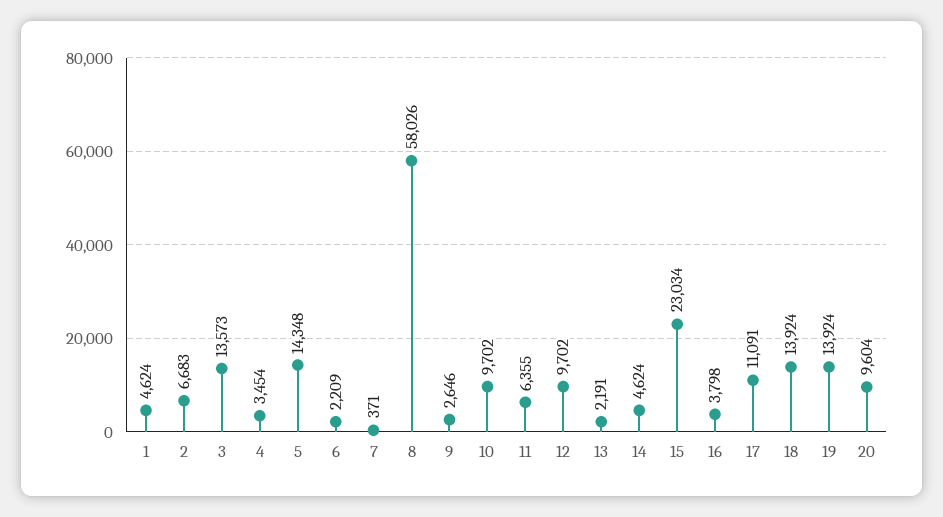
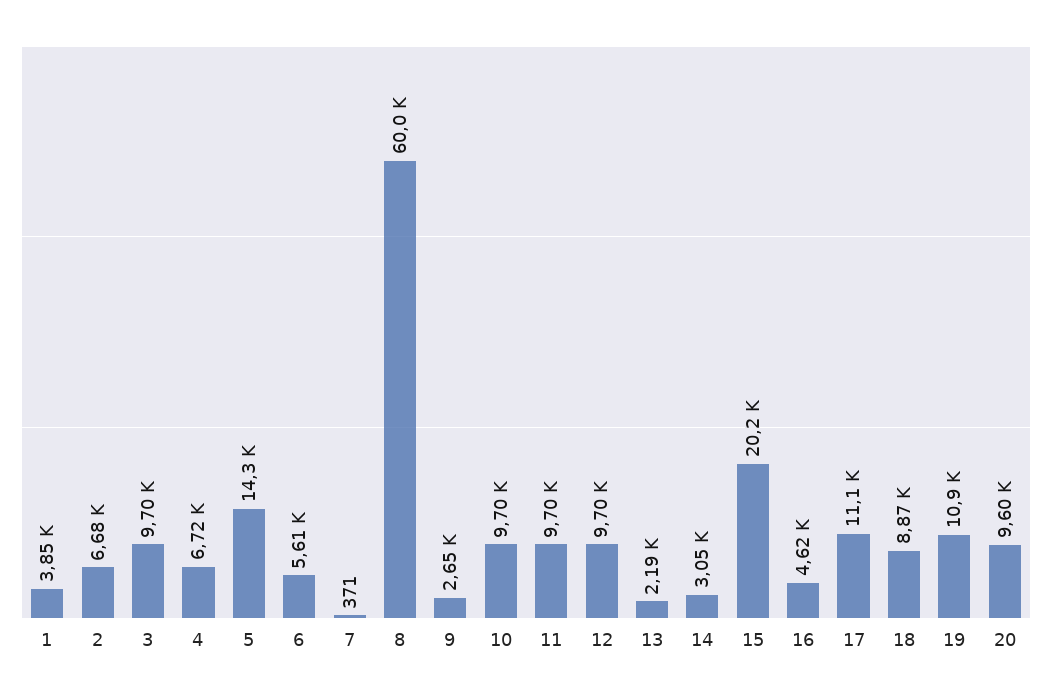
1: 4624 -> 3850
3: 13573 -> 9700
4: 3454 -> 6720
6: 2209 -> 5610
8: 58026 -> 60000
11: 6355 -> 9700
14: 4624 -> 3050
15: 23034 -> 20200
16: 3798 -> 4620
18: 13924 -> 8870
19: 13924 -> 10900

